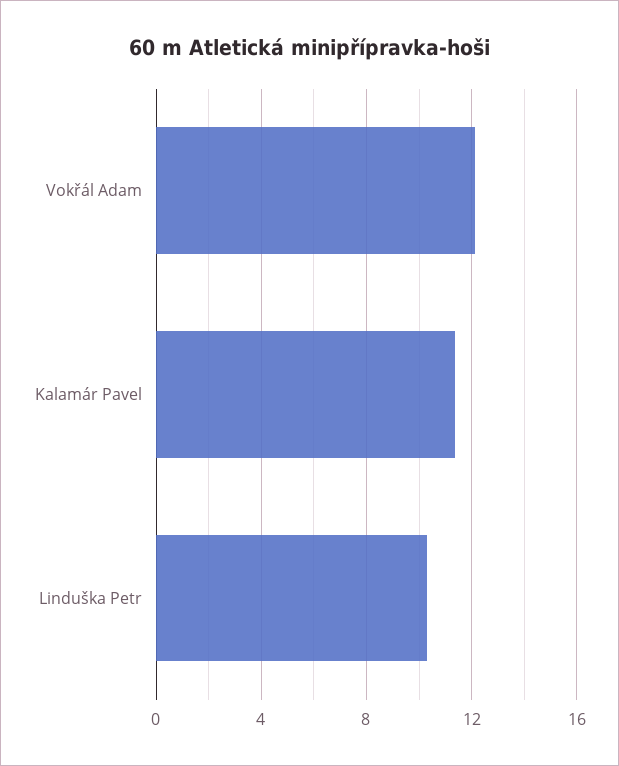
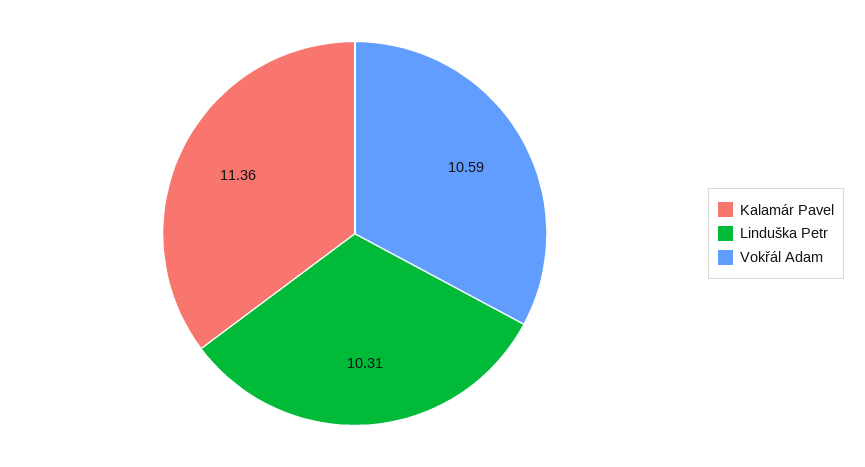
Vokřál Adam: 12 -> 10.59

